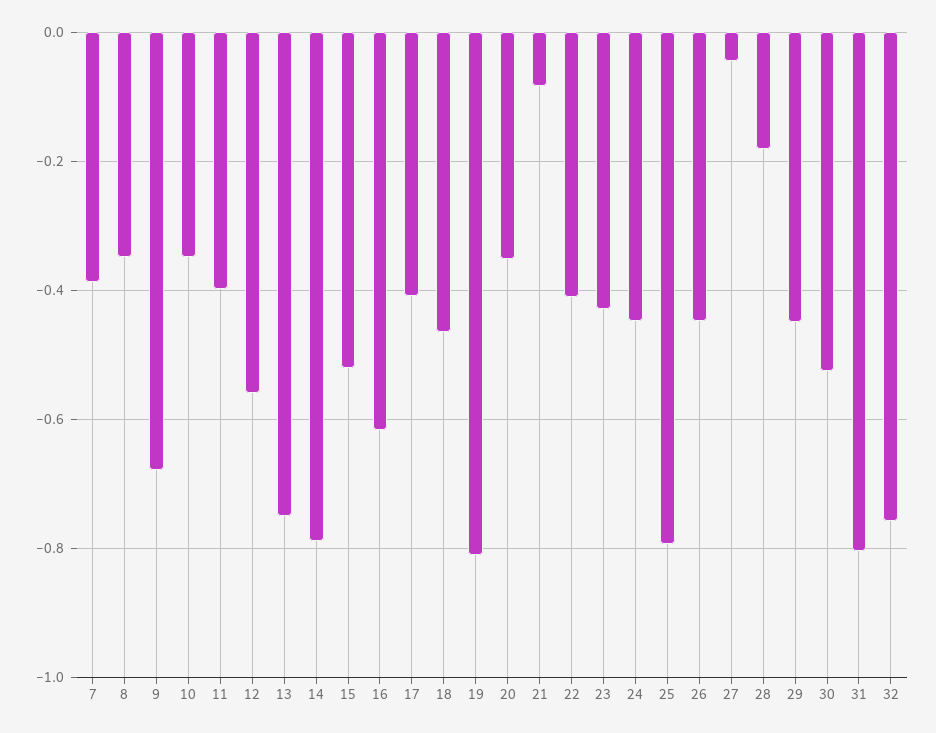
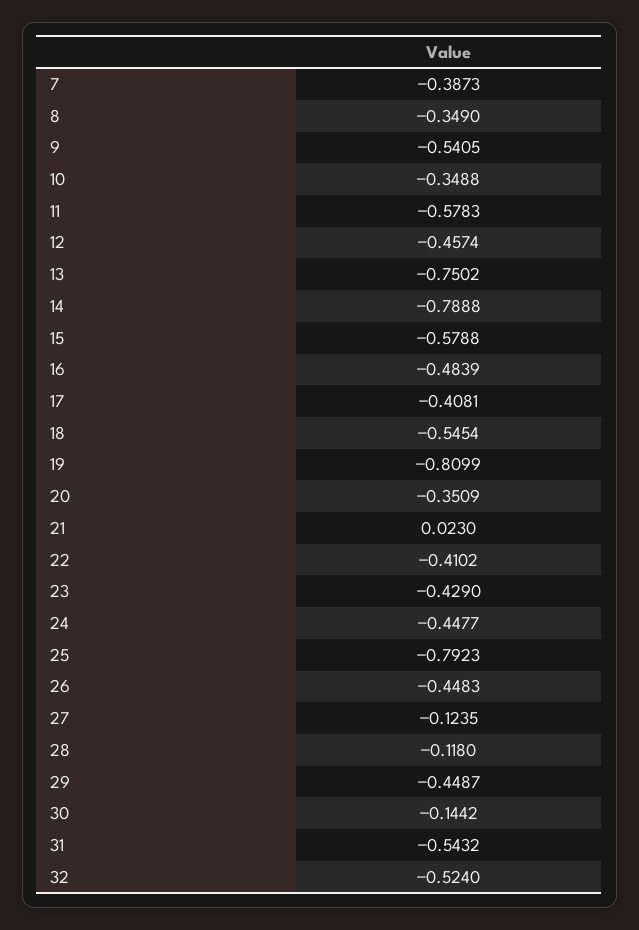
9: -0.68 -> -0.5405
11: -0.4 -> -0.5783
12: -0.56 -> -0.4574
15: -0.52 -> -0.5788
16: -0.62 -> -0.4839
18: -0.46 -> -0.5454
21: -0.08 -> 0.023
27: -0.04 -> -0.1235
28: -0.18 -> -0.118
30: -0.52 -> -0.1442
31: -0.8 -> -0.5432
32: -0.76 -> -0.524

